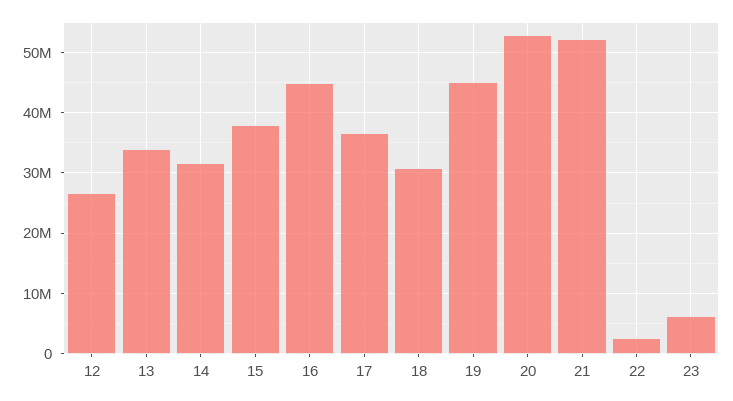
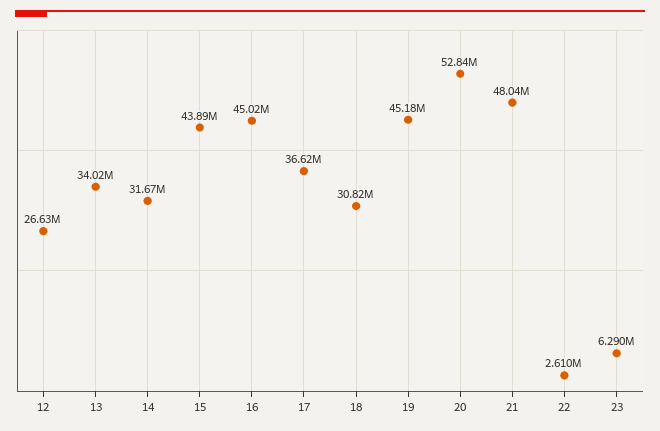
15: 38000000 -> 43890000
21: 52000000 -> 48040000

